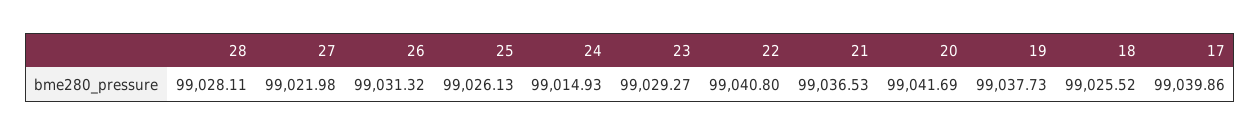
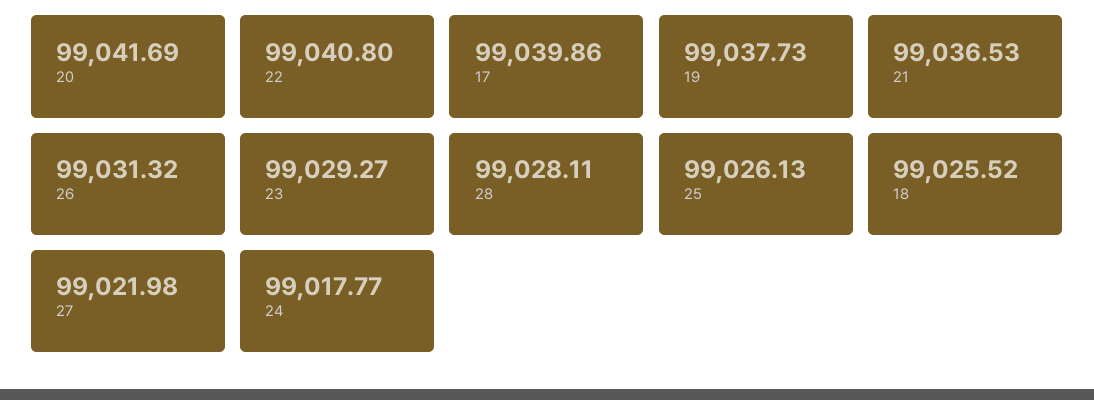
24: 99014.93 -> 99017.77

